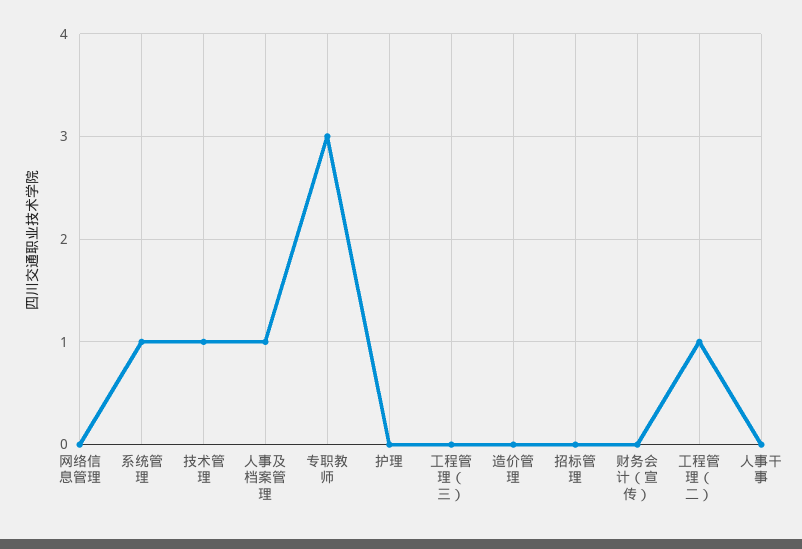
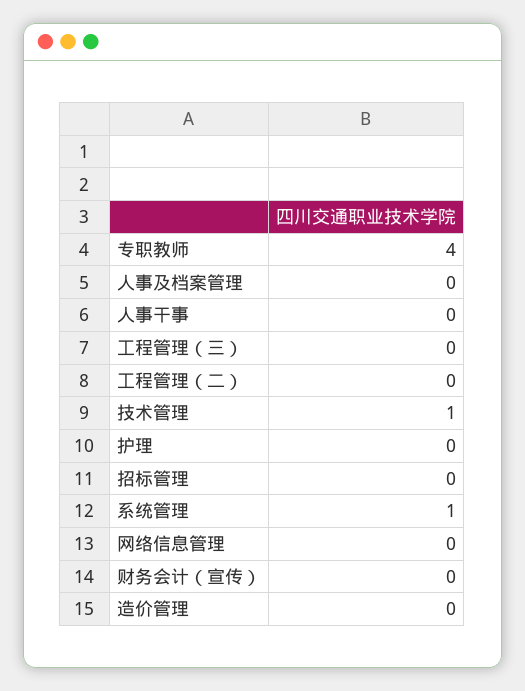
人事及档案管理: 1 -> 0
专职教师: 3 -> 4
工程管理（二）: 1 -> 0

